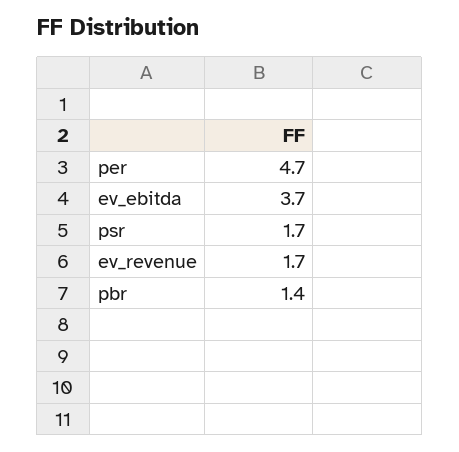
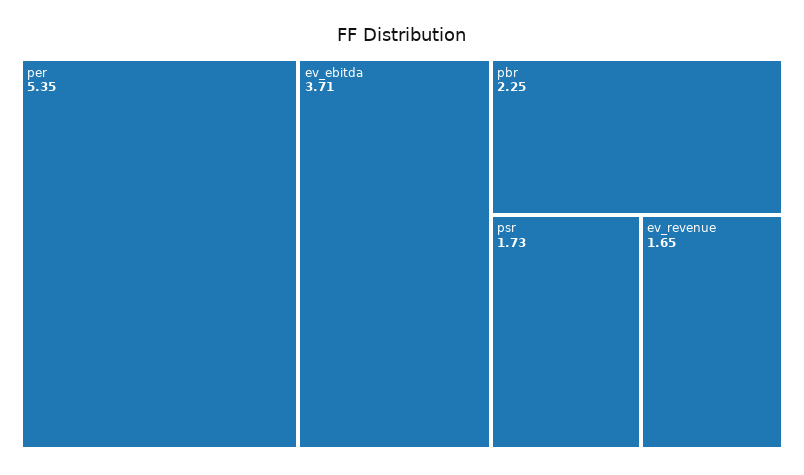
per: 4.7 -> 5.35
pbr: 1.4 -> 2.25

